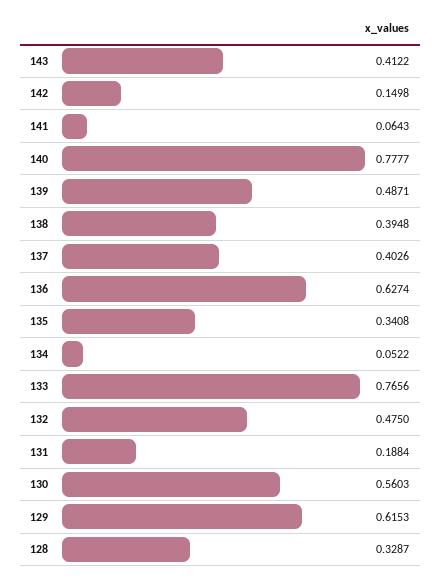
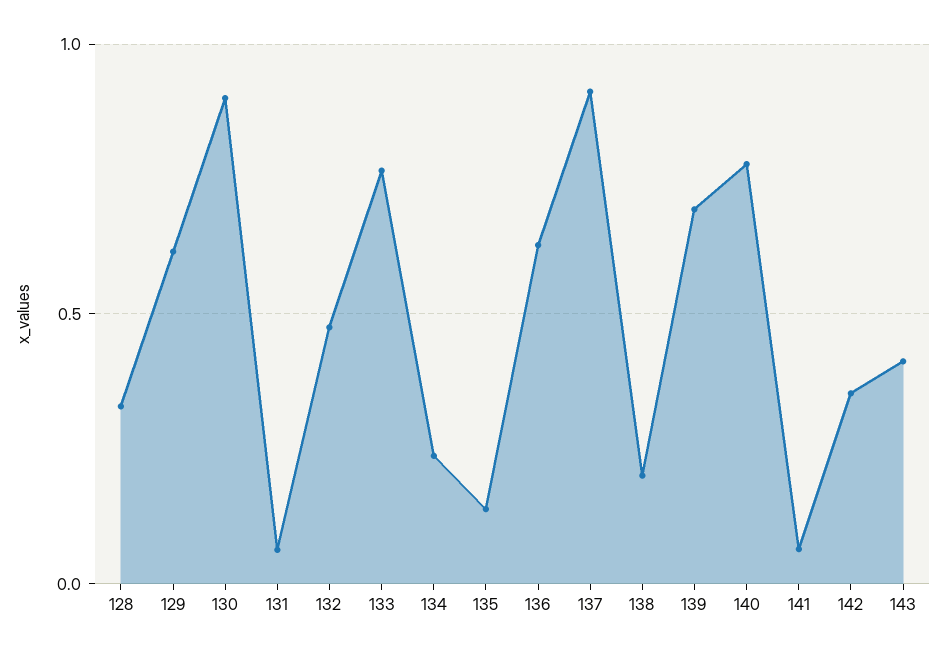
142: 0.1498 -> 0.35
139: 0.4871 -> 0.7
138: 0.3948 -> 0.2
137: 0.4026 -> 0.9
135: 0.3408 -> 0.15
134: 0.0522 -> 0.25
131: 0.1884 -> 0.05
130: 0.5603 -> 0.9

